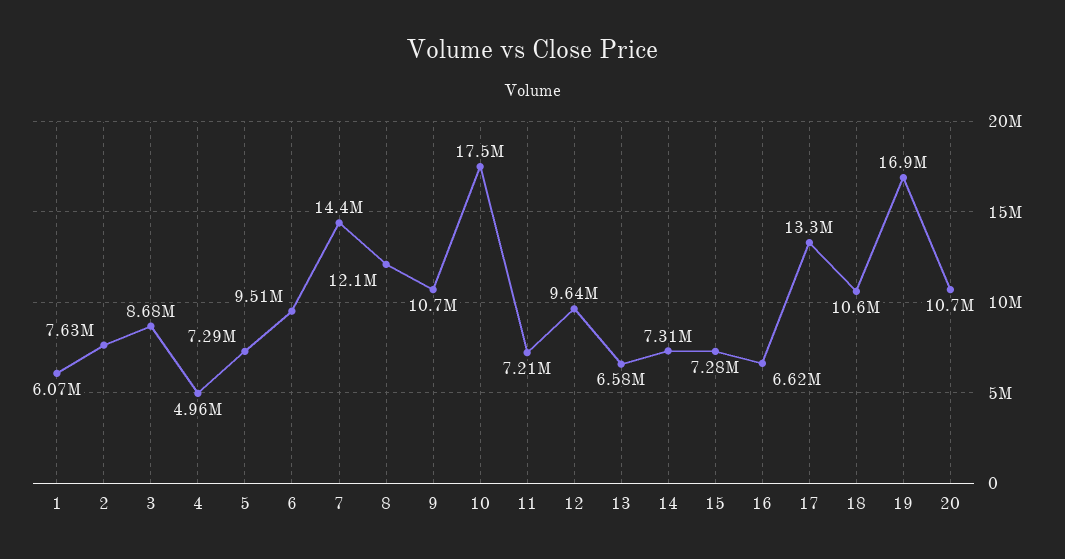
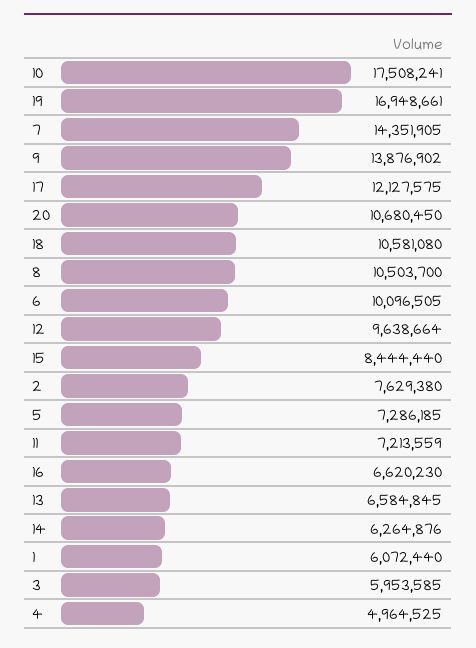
3: 8680000 -> 5953585
6: 9510000 -> 10096505
8: 12100000 -> 10503700
9: 10700000 -> 13876902
14: 7310000 -> 6264876
15: 7280000 -> 8444440
17: 13300000 -> 12127575

